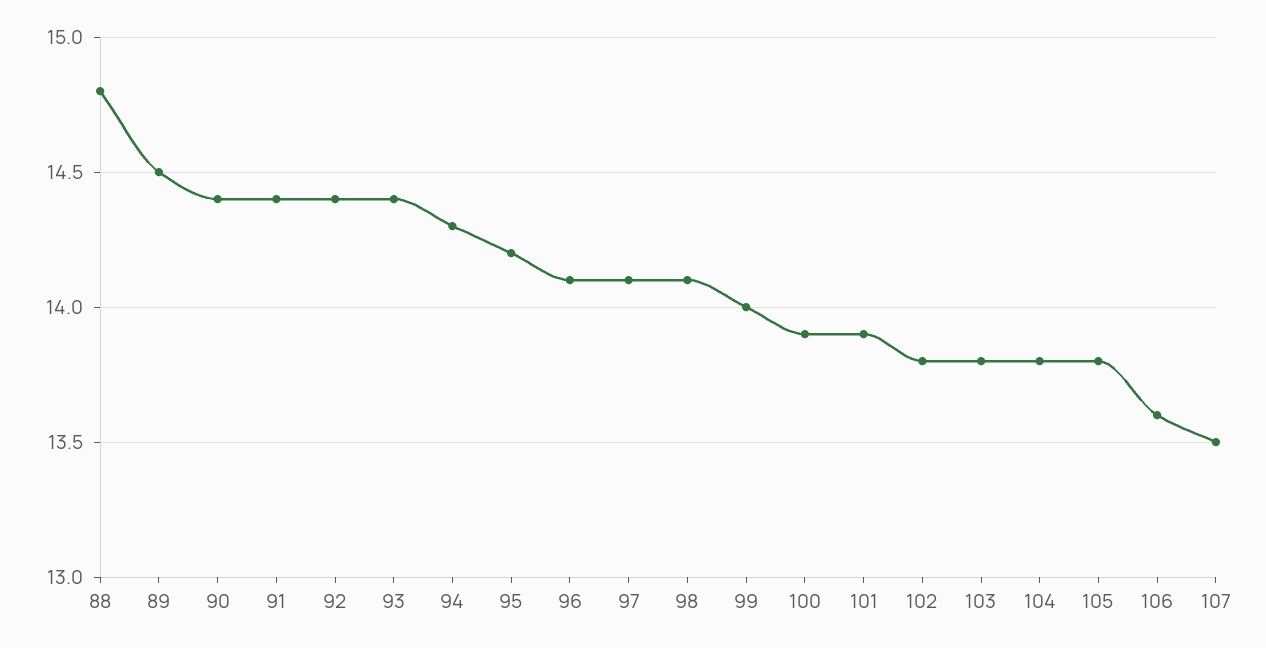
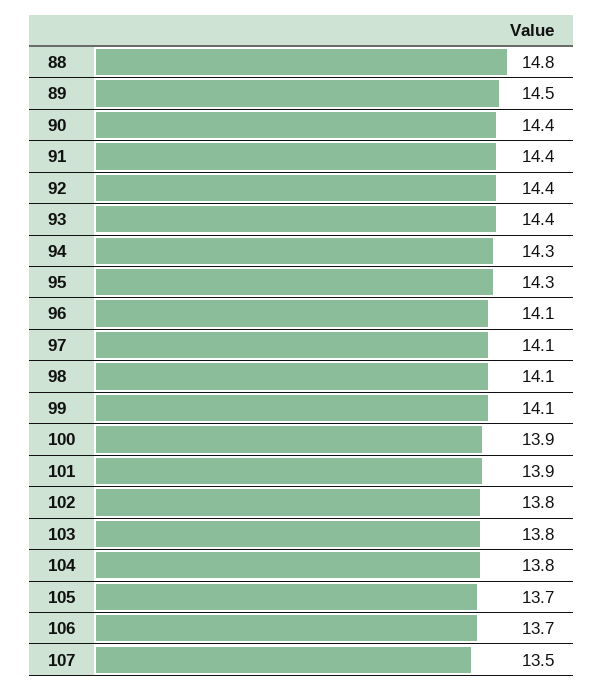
95: 14.2 -> 14.3
99: 14 -> 14.1
105: 13.8 -> 13.7
106: 13.6 -> 13.7

